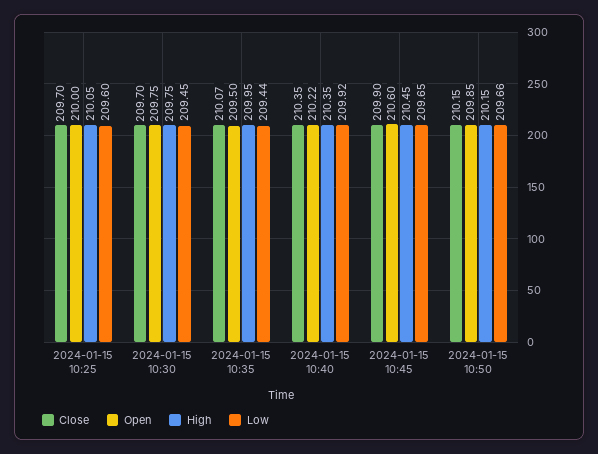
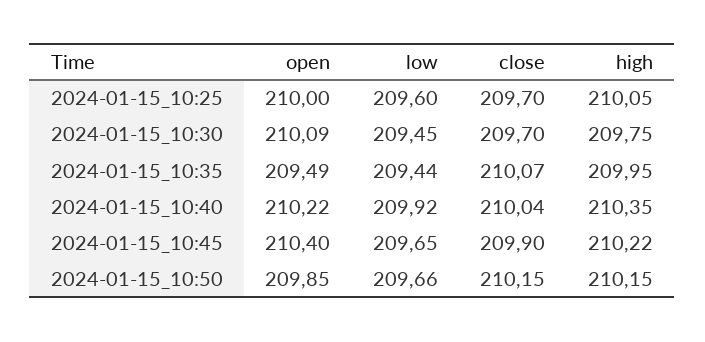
Open, 2024-01-15 10:30: 209.75 -> 210.09
Open, 2024-01-15 10:35: 209.5 -> 209.49
Close, 2024-01-15 10:40: 210.35 -> 210.04
Open, 2024-01-15 10:45: 210.6 -> 210.4
High, 2024-01-15 10:45: 210.45 -> 210.22

